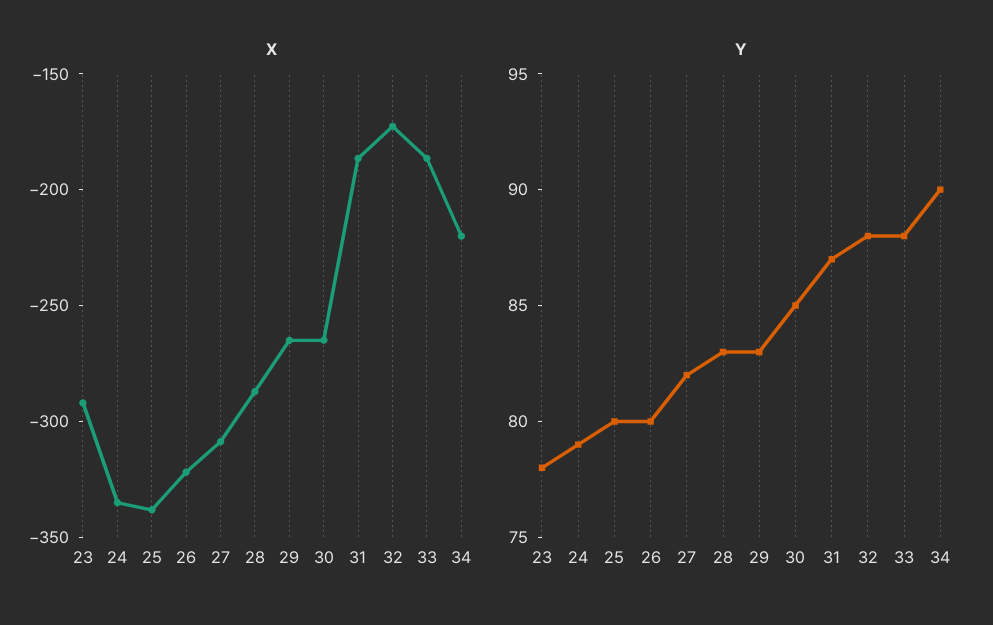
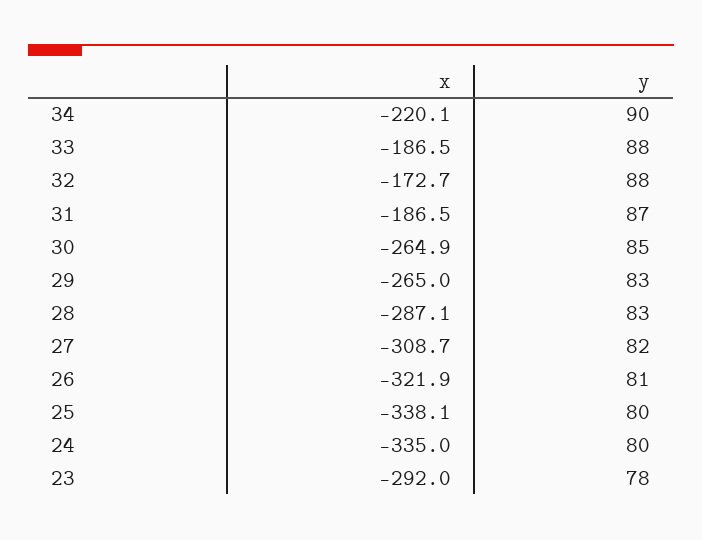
Y, 24: 79 -> 80
Y, 26: 80 -> 81

